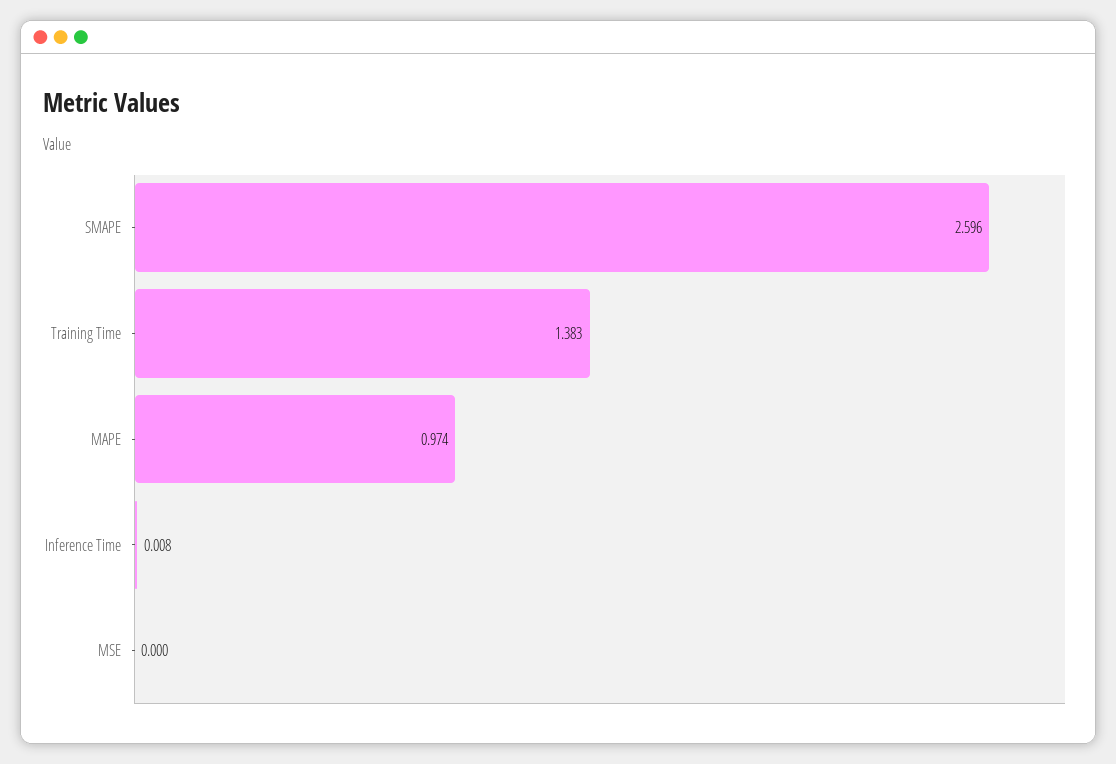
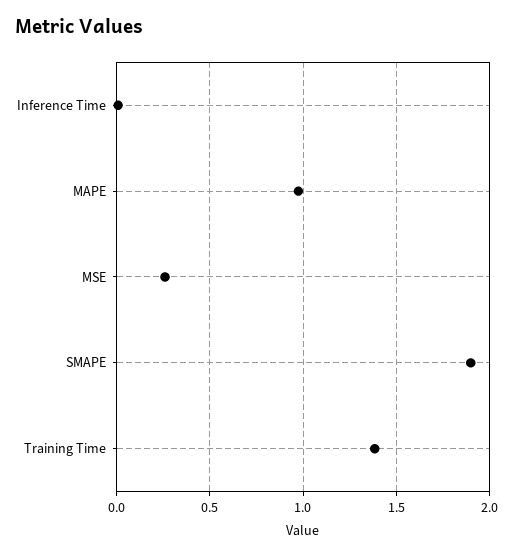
SMAPE: 2.596 -> 1.9
MSE: 0 -> 0.25

